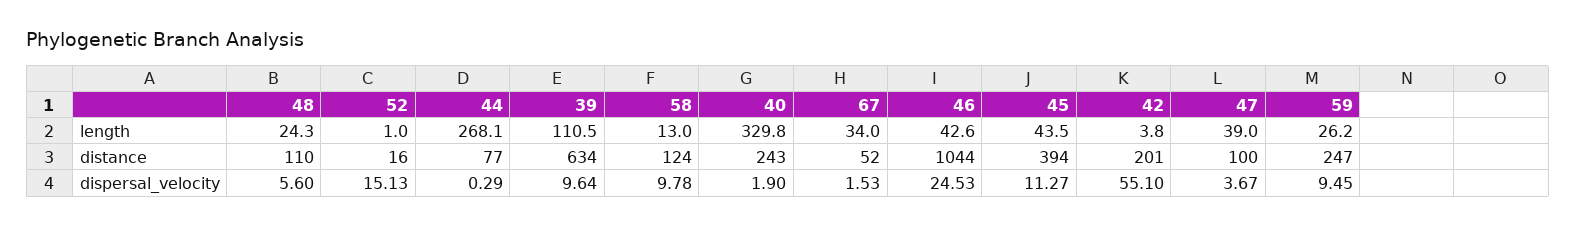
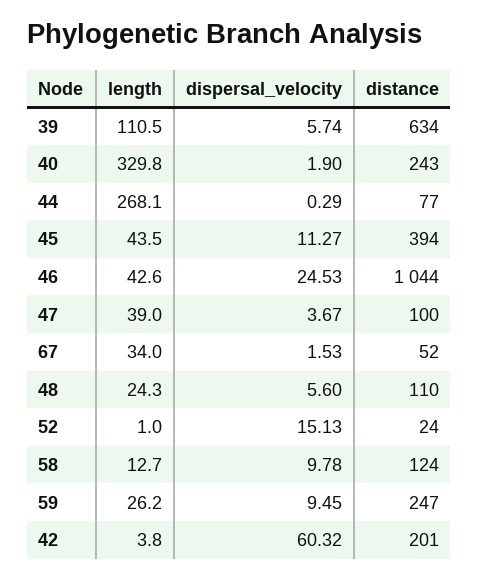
58, length: 13 -> 12.7
52, distance: 16 -> 24
39, dispersal_velocity: 9.64 -> 5.74
42, dispersal_velocity: 55.1 -> 60.32

